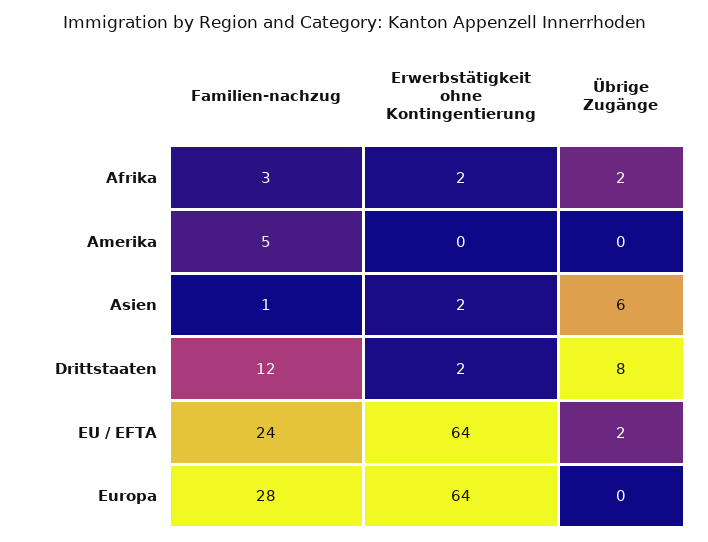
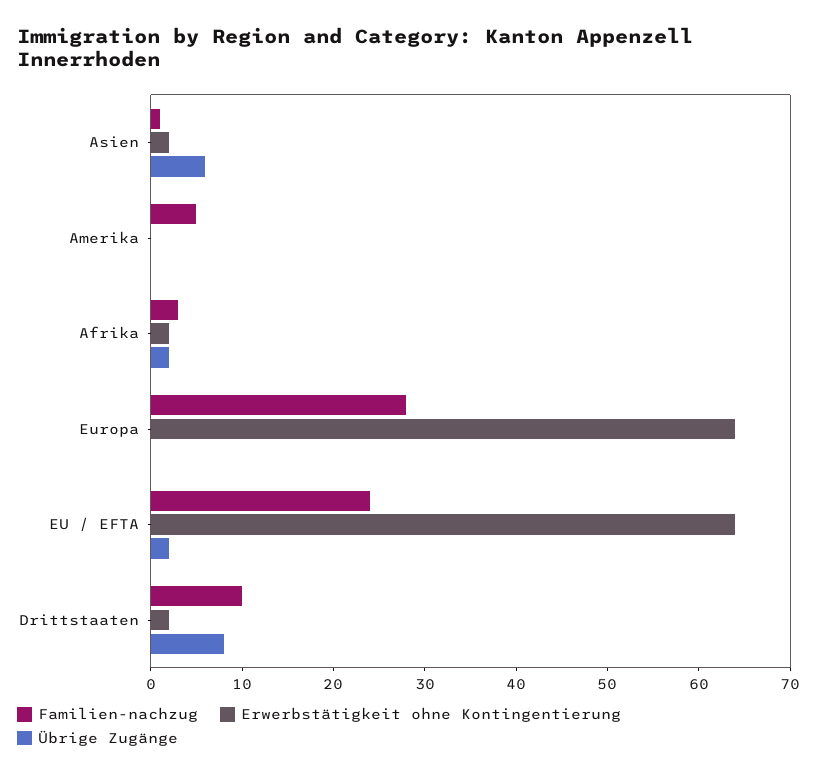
Familien-nachzug, Drittstaaten: 12 -> 10

